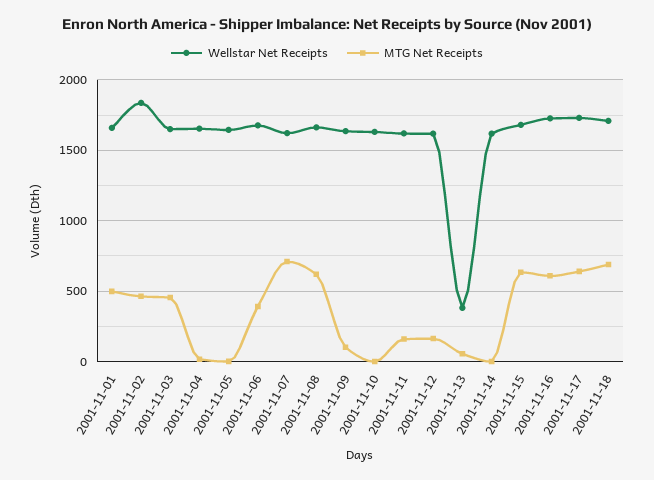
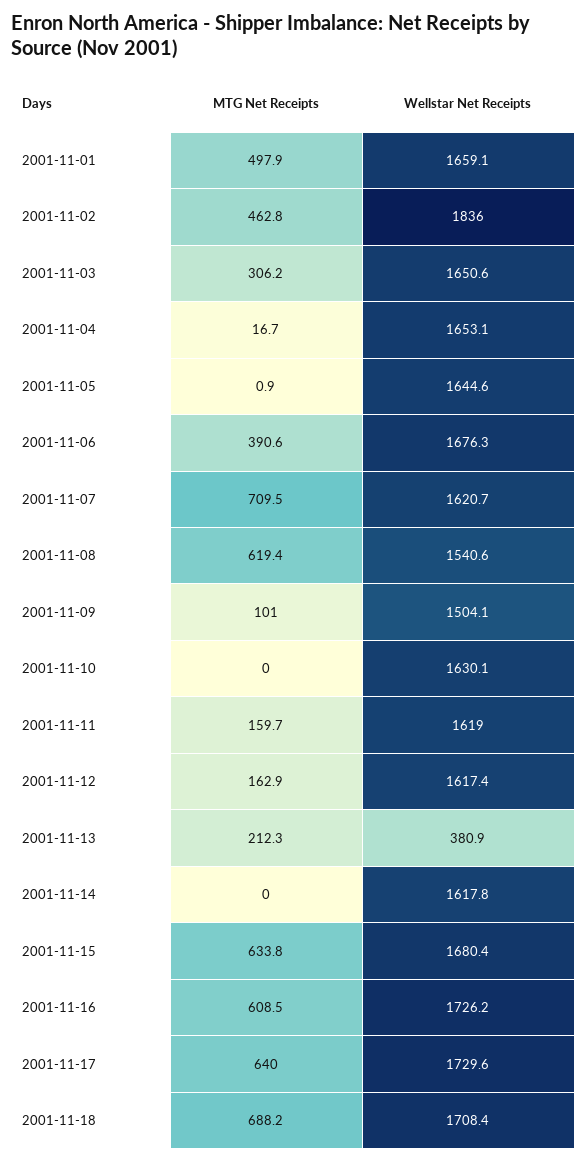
MTG Net Receipts, 2001-11-03: 450 -> 306.2
Wellstar Net Receipts, 2001-11-08: 1650 -> 1540.6
Wellstar Net Receipts, 2001-11-09: 1650 -> 1504.1
MTG Net Receipts, 2001-11-13: 50 -> 212.3

